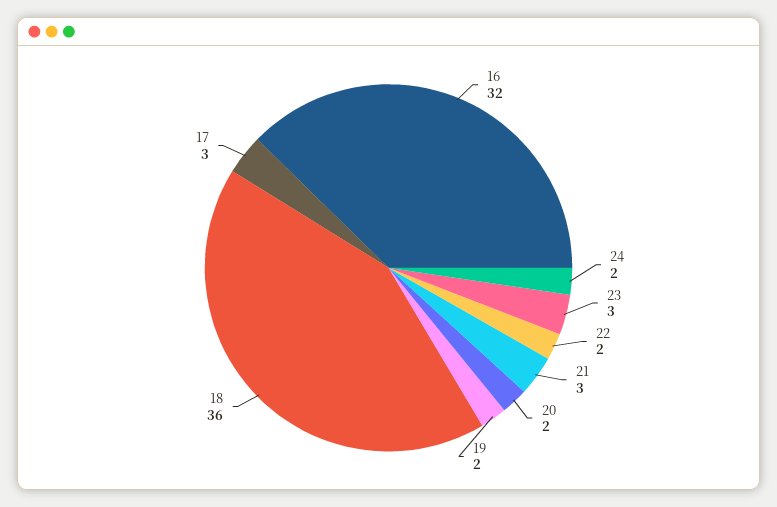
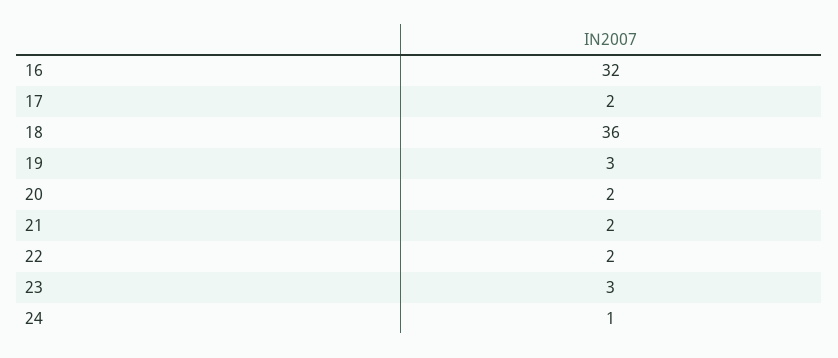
24: 2 -> 1
21: 3 -> 2
19: 2 -> 3
17: 3 -> 2

